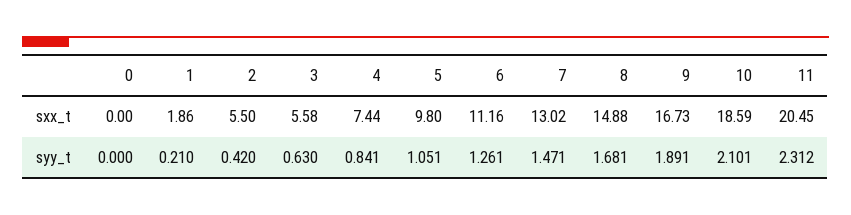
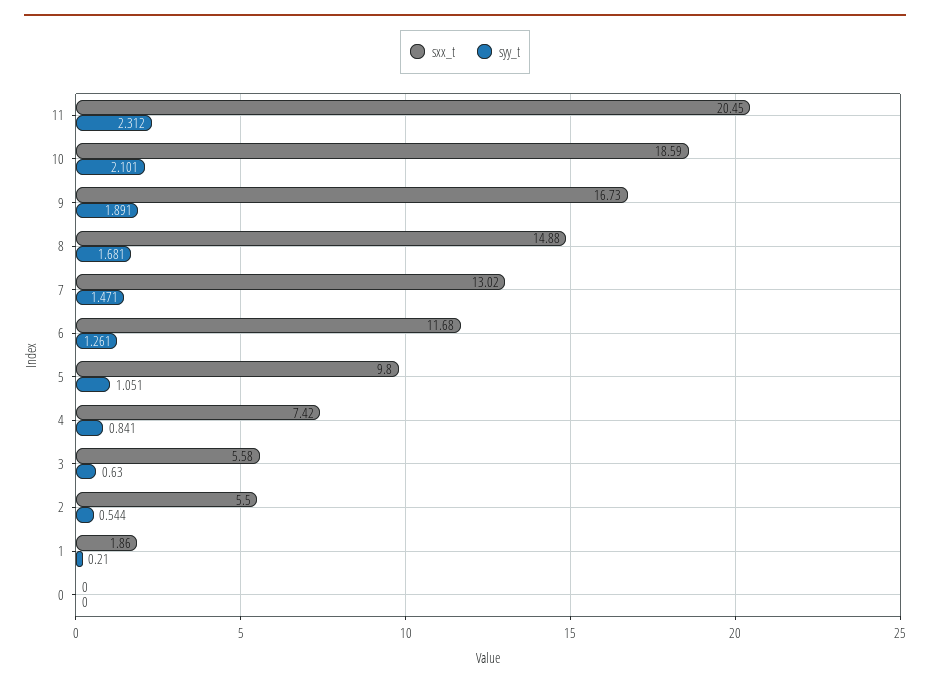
sxx_t, 4: 7.44 -> 7.42
sxx_t, 6: 11.16 -> 11.68
syy_t, 2: 0.42 -> 0.544

